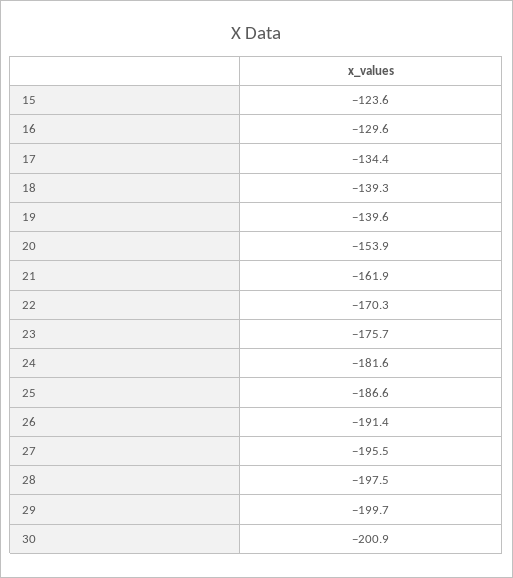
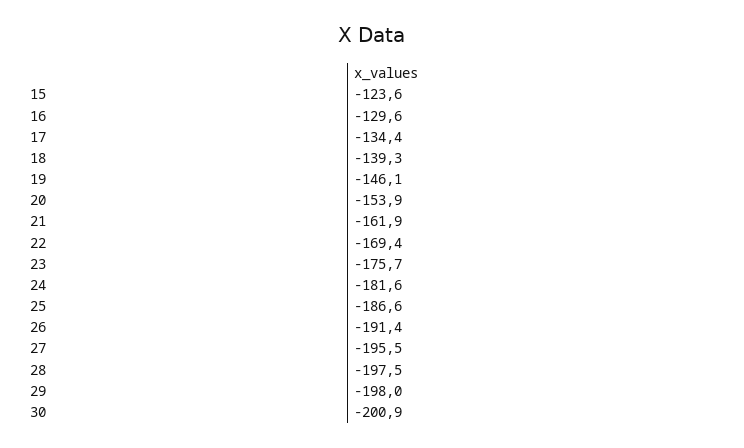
19: -139.6 -> -146.1
22: -170.3 -> -169.4
29: -199.7 -> -198

